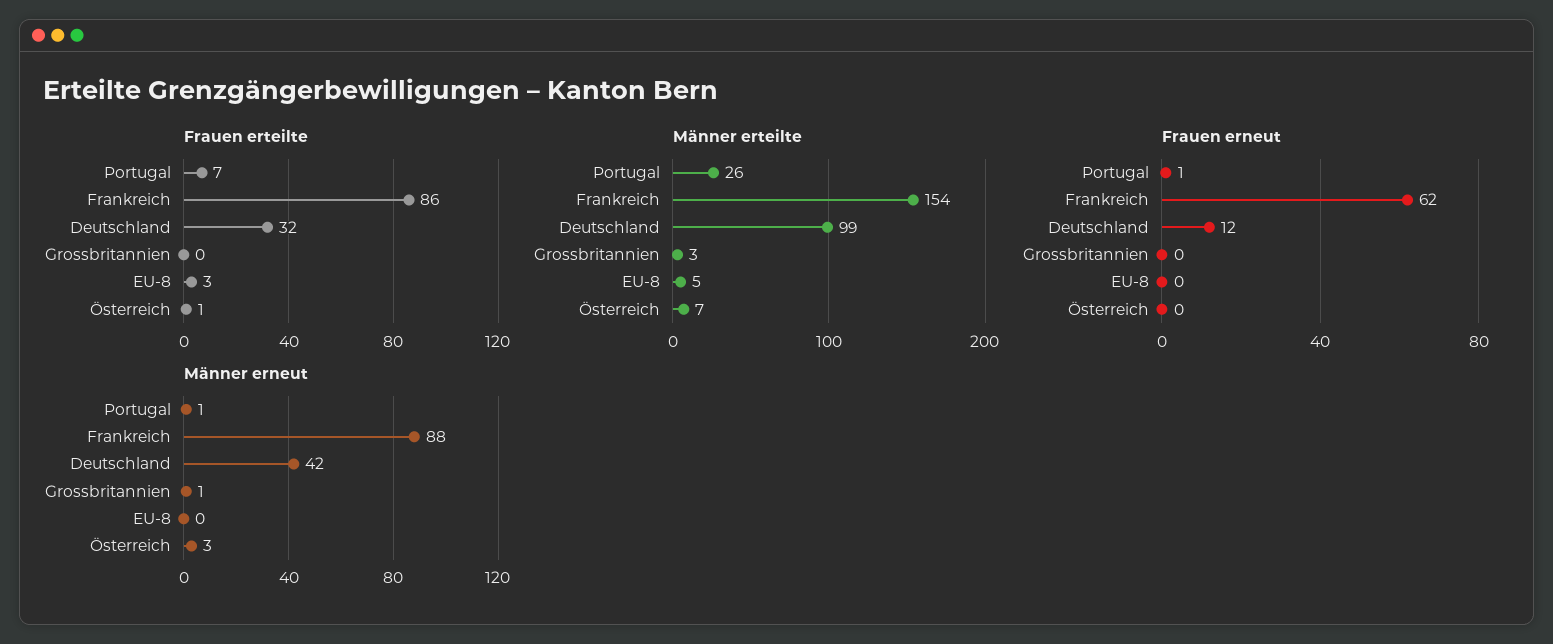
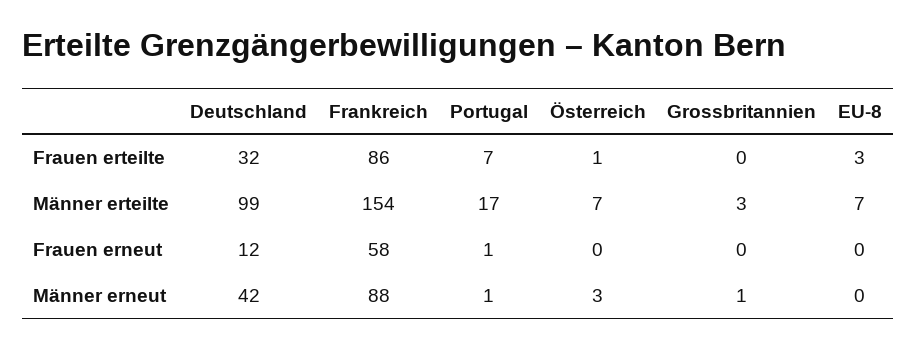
Männer erteilte, Portugal: 26 -> 17
Männer erteilte, EU-8: 5 -> 7
Frauen erneut, Frankreich: 62 -> 58

